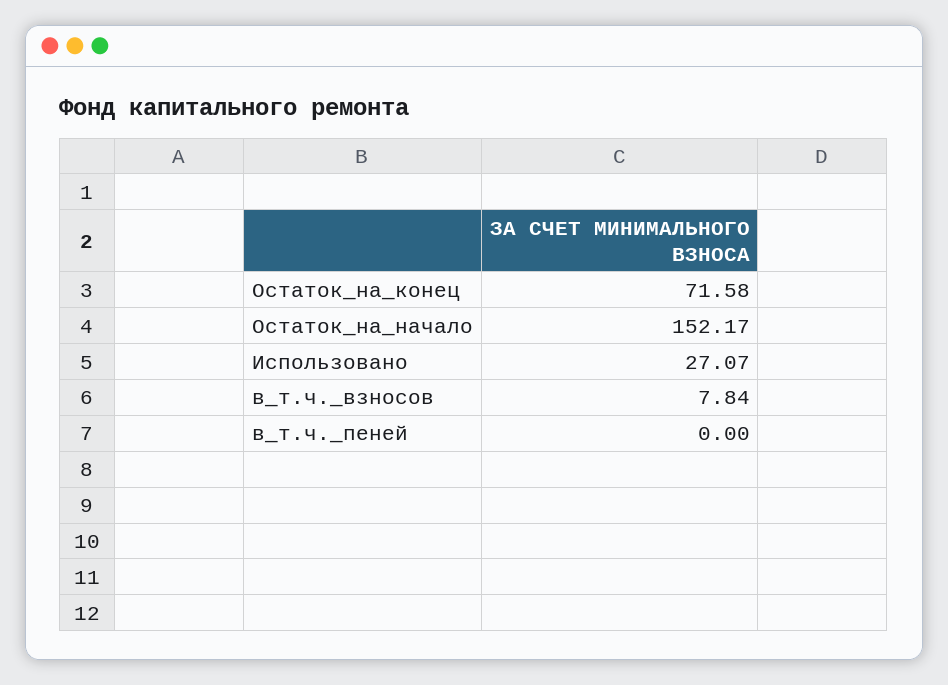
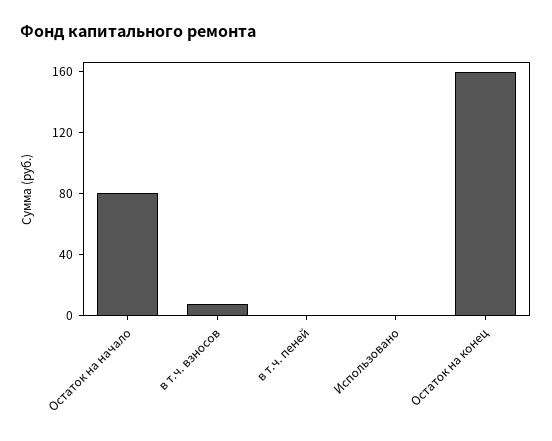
Остаток_на_конец: 71.58 -> 160
Остаток_на_начало: 152.17 -> 80
Использовано: 27.07 -> 0

